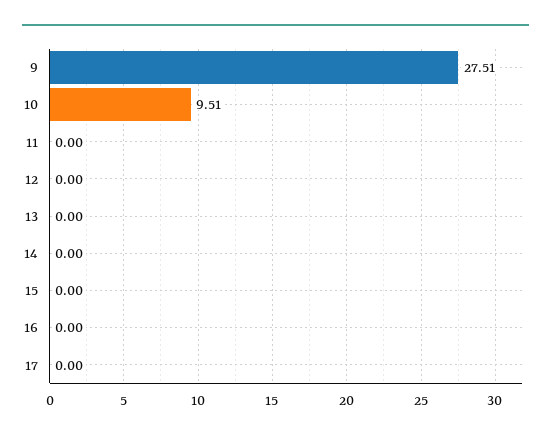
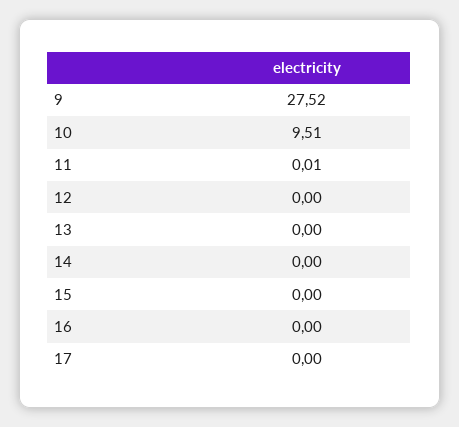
9: 27.51 -> 27.52
11: 0 -> 0.01

